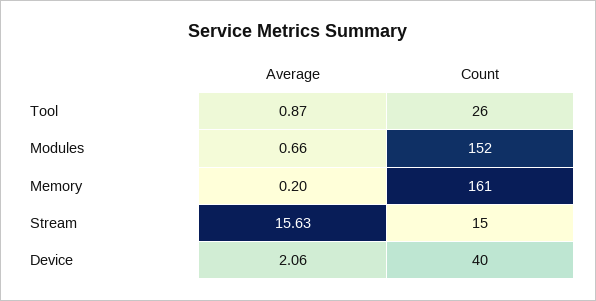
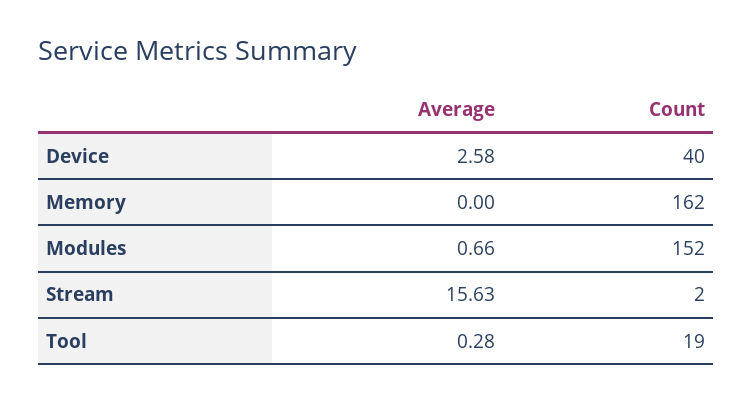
Average, Tool: 0.87 -> 0.28
Count, Tool: 26 -> 19
Average, Memory: 0.2 -> 0
Count, Memory: 161 -> 162
Count, Stream: 15 -> 2
Average, Device: 2.06 -> 2.58

